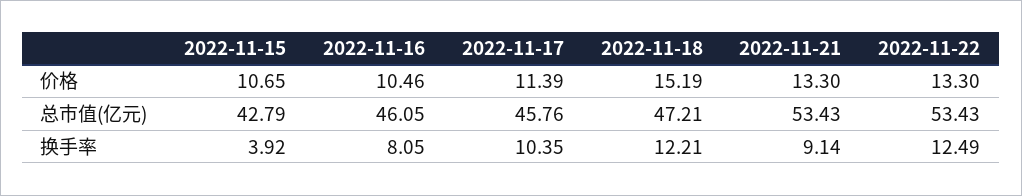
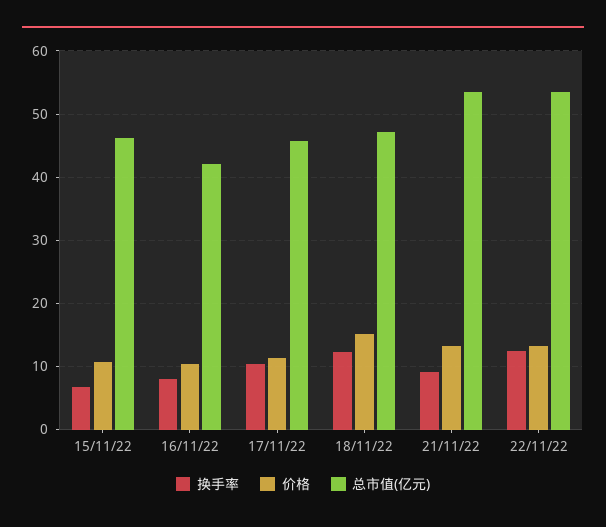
总市值(亿元), 2022-11-15: 42.79 -> 46
总市值(亿元), 2022-11-16: 46.05 -> 42
换手率, 2022-11-15: 3.92 -> 7

